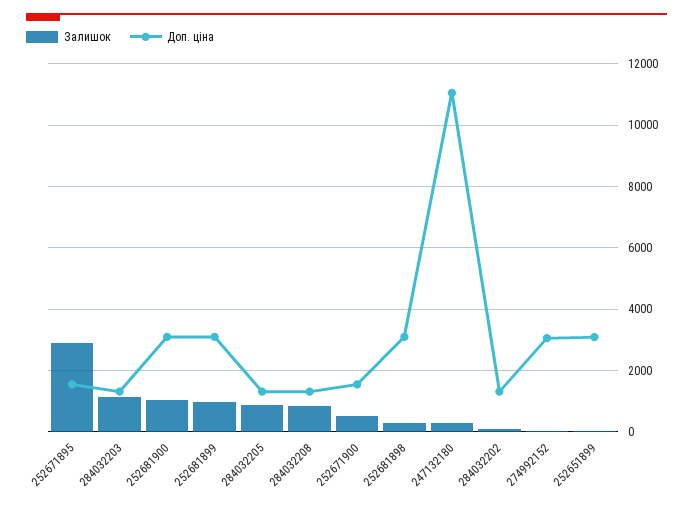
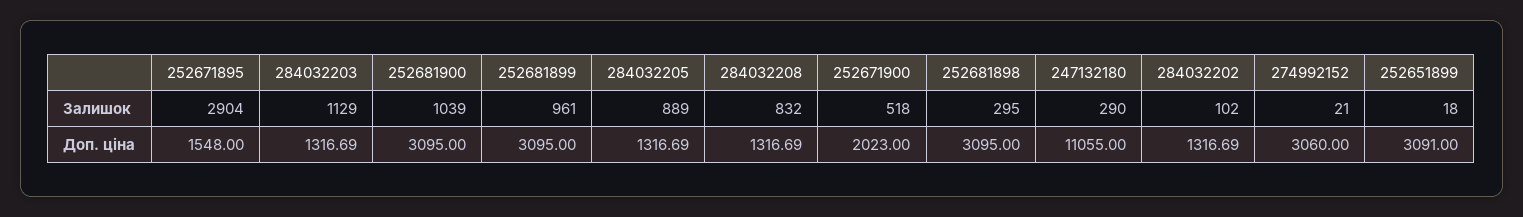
Доп. ціна, 252671900: 1600 -> 2023

